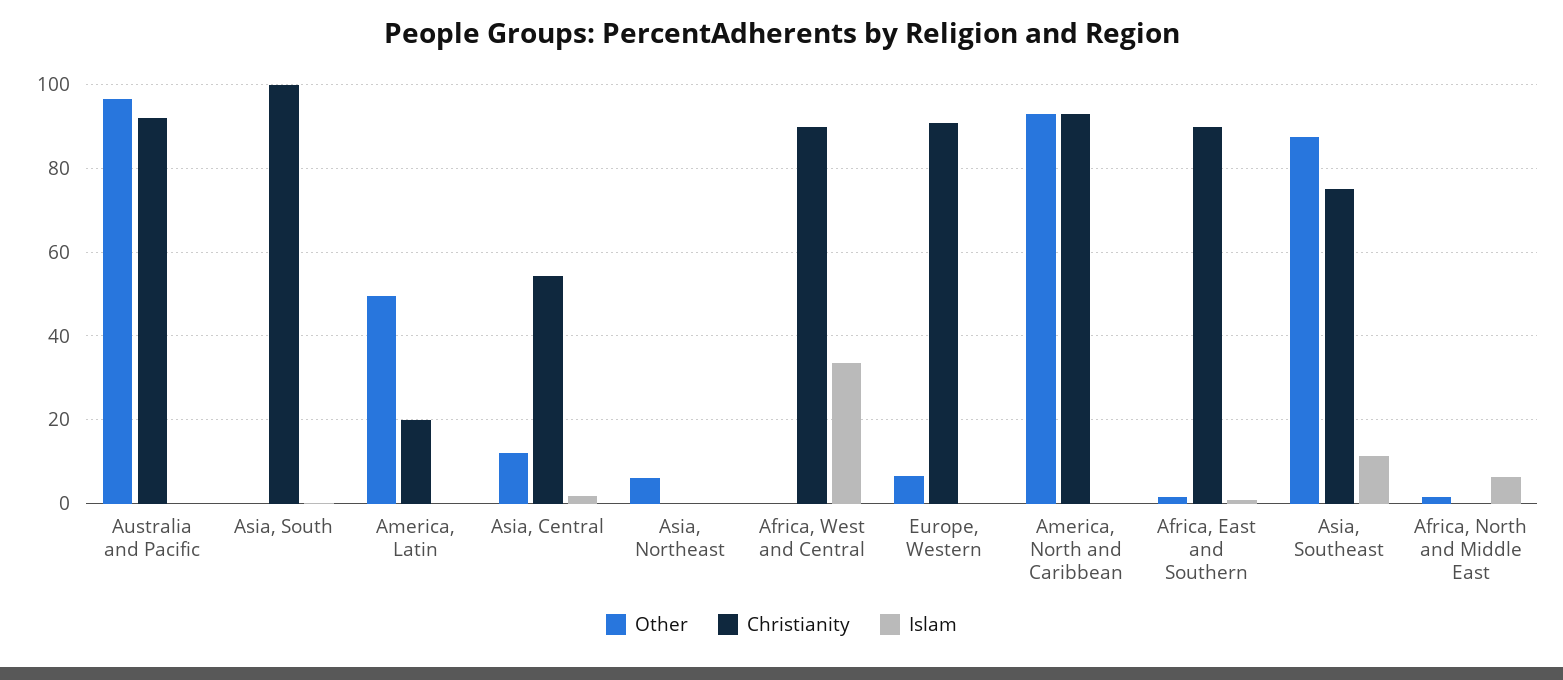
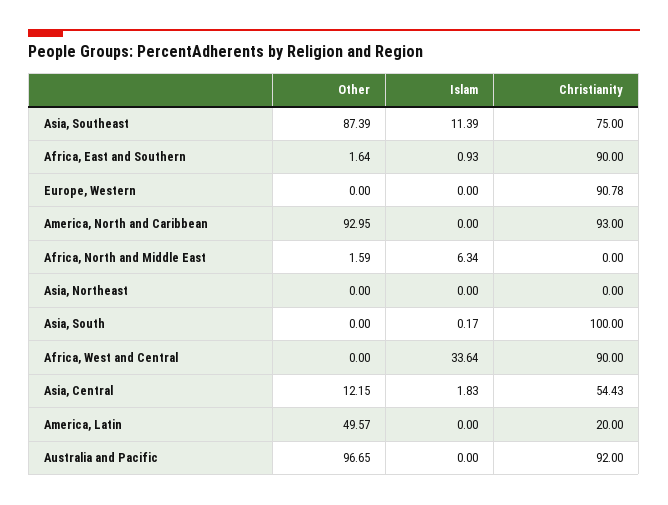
Other, Asia, Northeast: 6 -> 0
Other, Europe, Western: 6 -> 0

